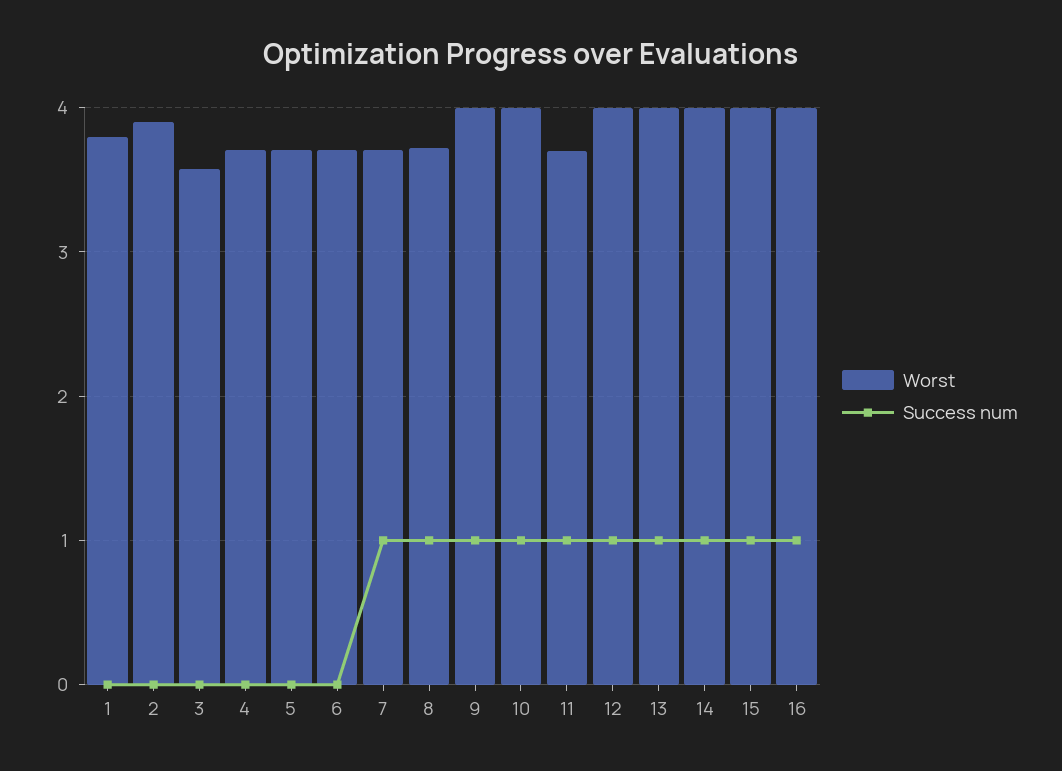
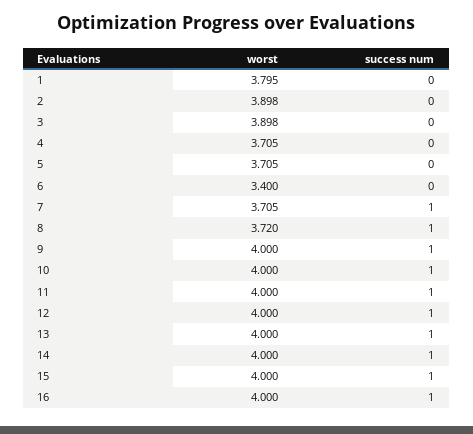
Worst, 3: 3.6 -> 3.898
Worst, 6: 3.7 -> 3.4
Worst, 11: 3.7 -> 4

